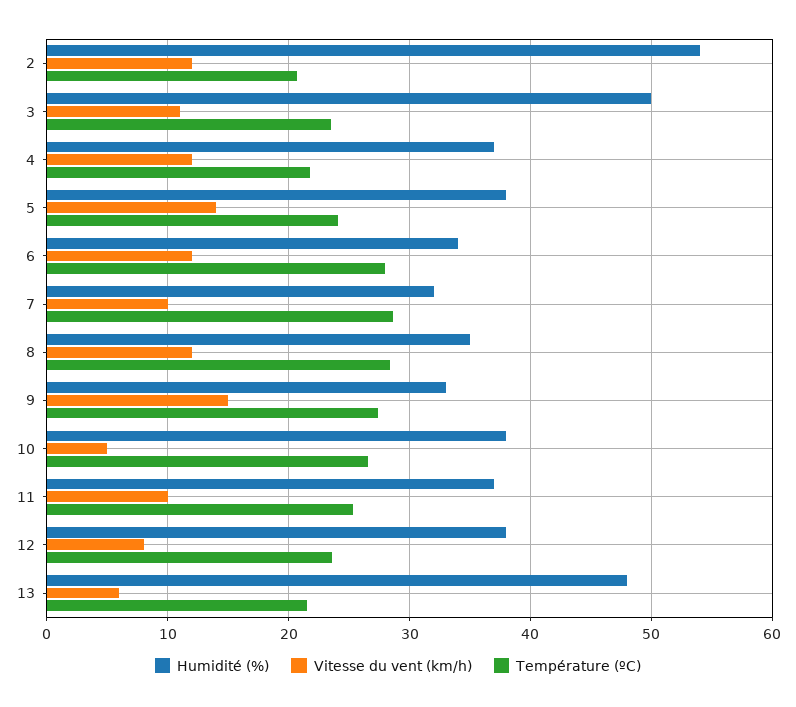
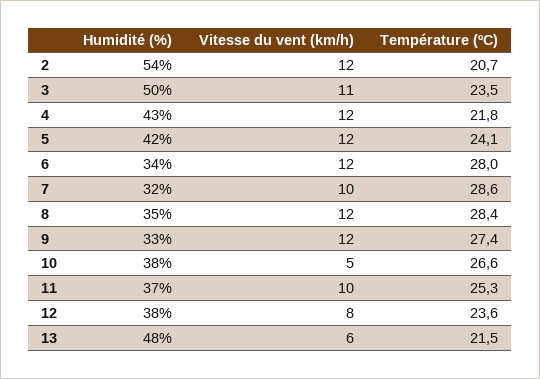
Humidité (%), 4: 37 -> 43
Humidité (%), 5: 38 -> 42
Vitesse du vent (km/h), 5: 14 -> 12
Vitesse du vent (km/h), 9: 15 -> 12

